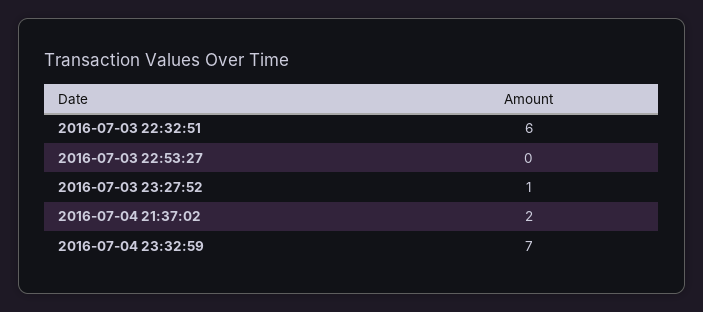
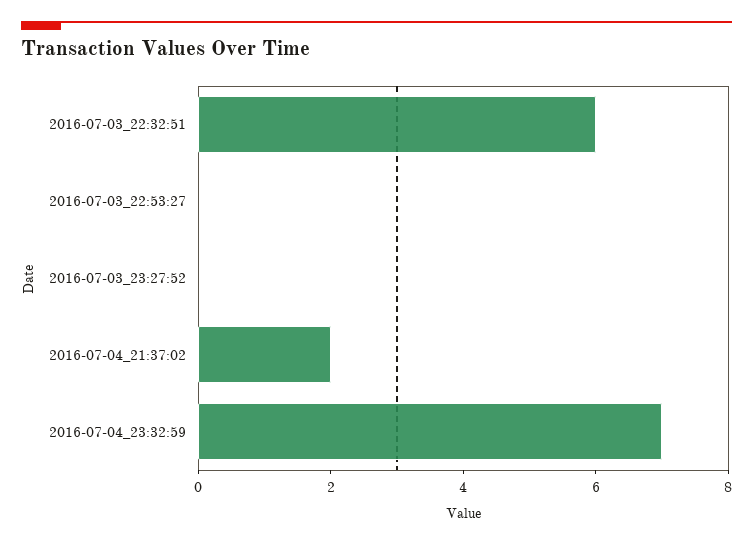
2016-07-03 23:27:52: 1 -> 0

